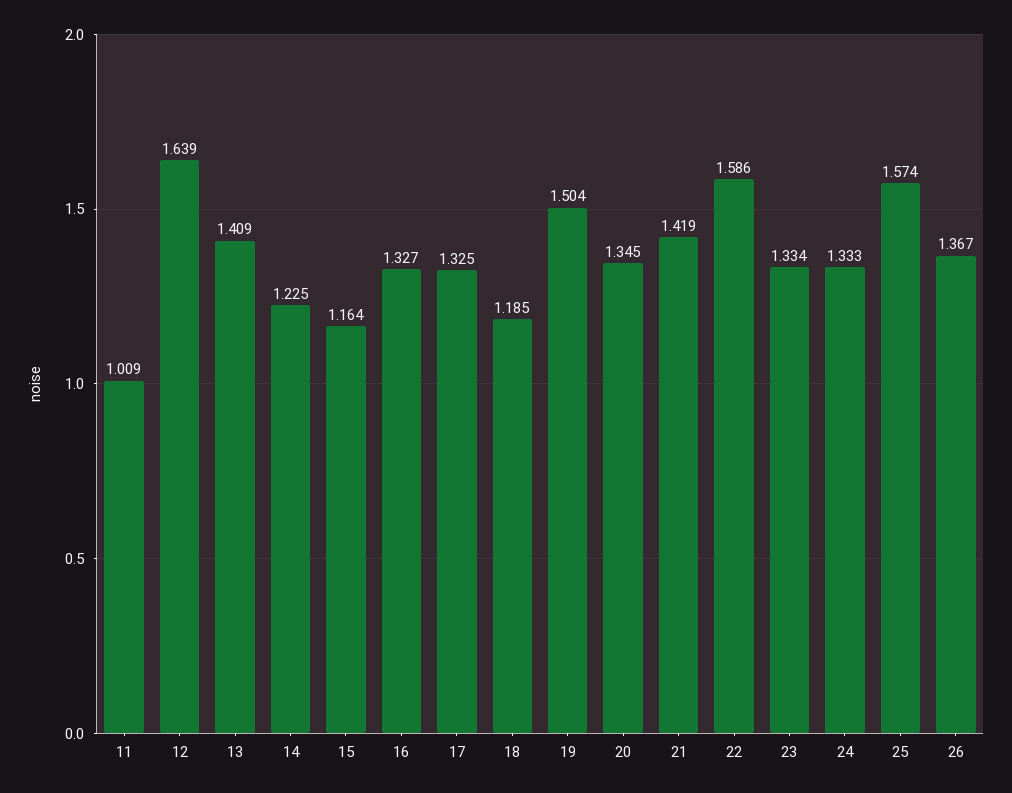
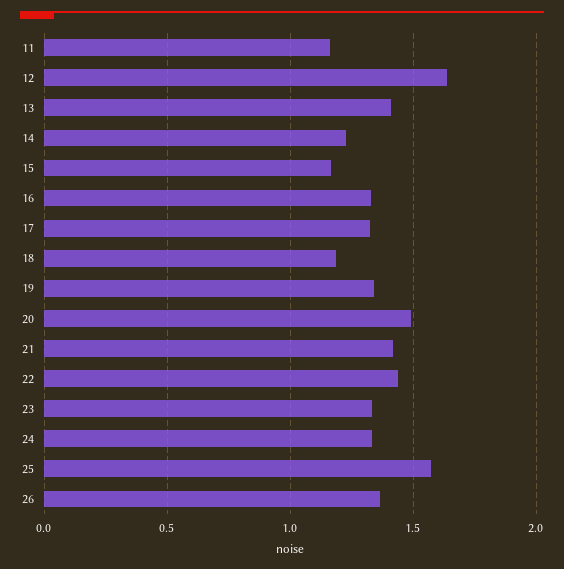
11: 1.009 -> 1.15
19: 1.504 -> 1.35
20: 1.345 -> 1.5
22: 1.586 -> 1.45

